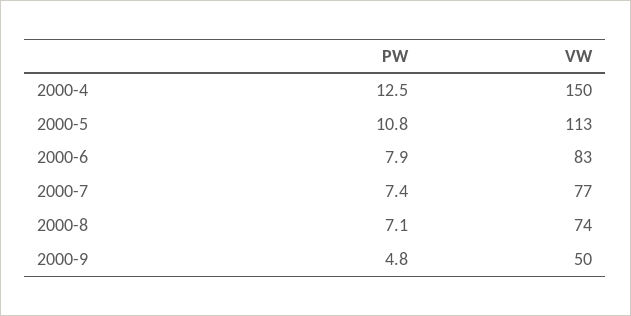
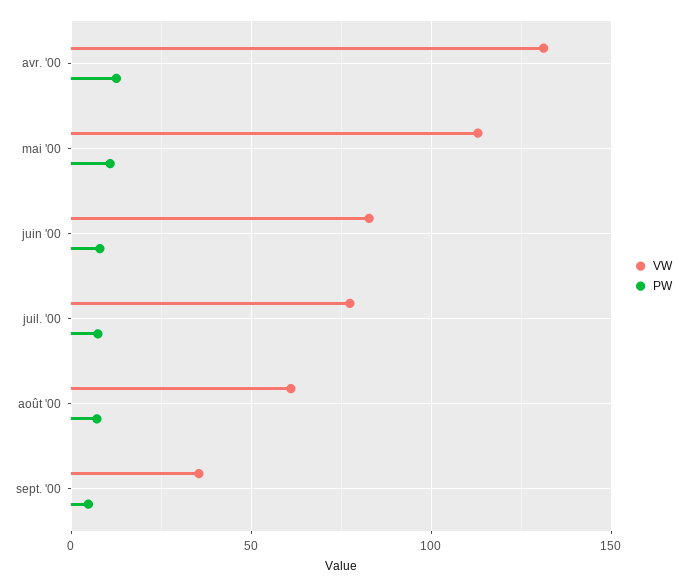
VW, 2000-4: 150 -> 130
VW, 2000-8: 74 -> 60
VW, 2000-9: 50 -> 35

